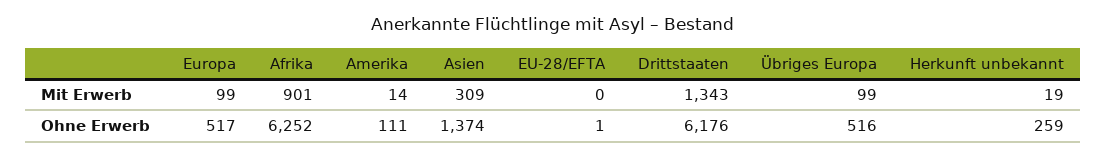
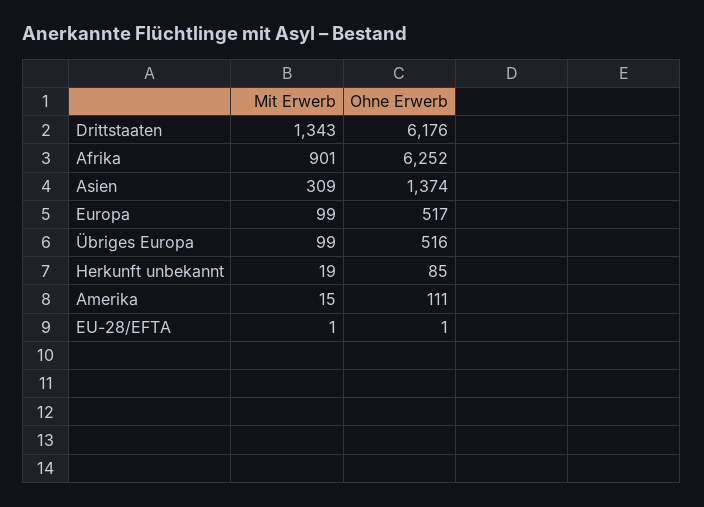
Amerika, Mit Erwerb: 14 -> 15
EU-28/EFTA, Mit Erwerb: 0 -> 1
Herkunft unbekannt, Ohne Erwerb: 259 -> 85

